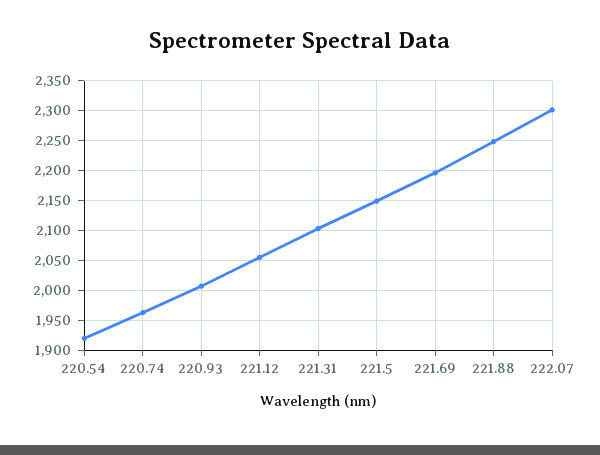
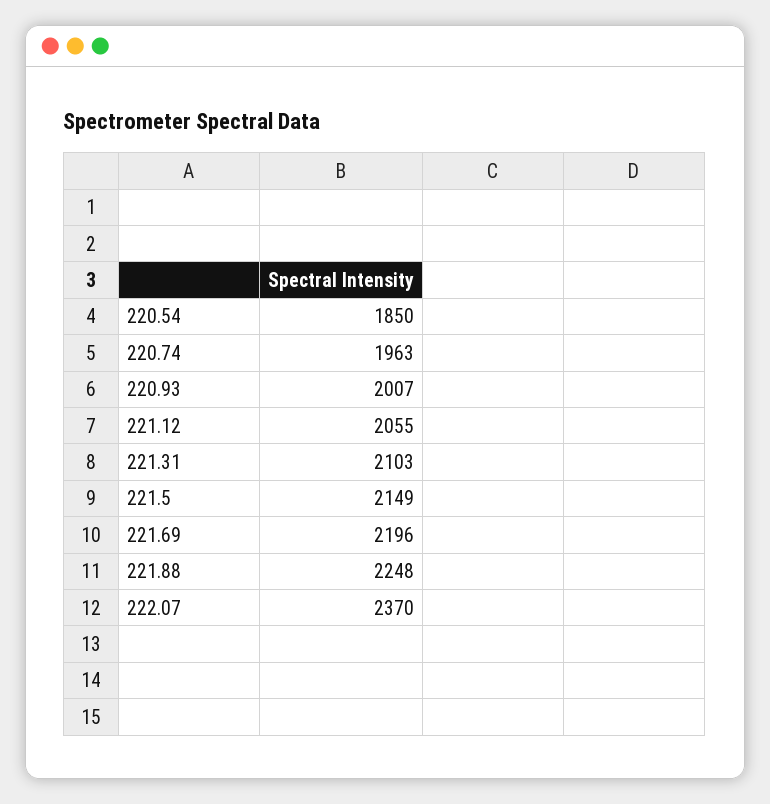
220.54: 1925 -> 1850
222.07: 2300 -> 2370

